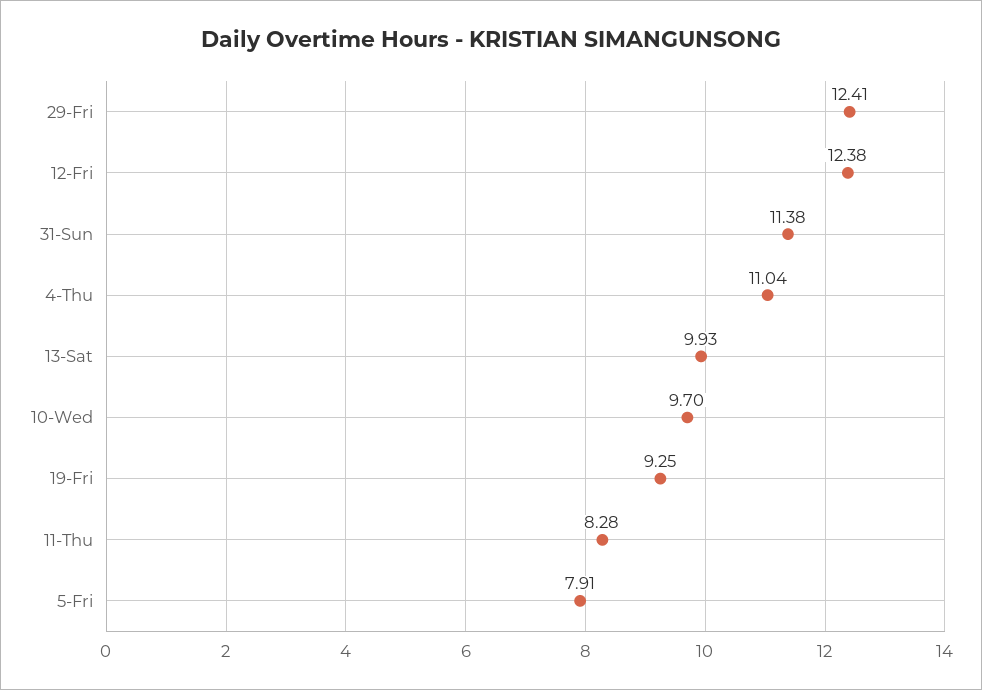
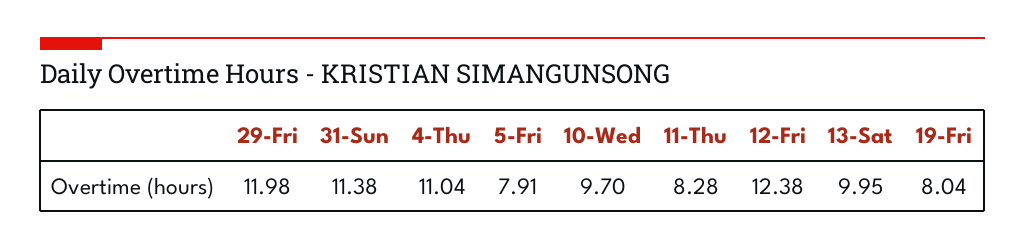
29-Fri: 12.41 -> 11.98
13-Sat: 9.93 -> 9.95
19-Fri: 9.25 -> 8.04

